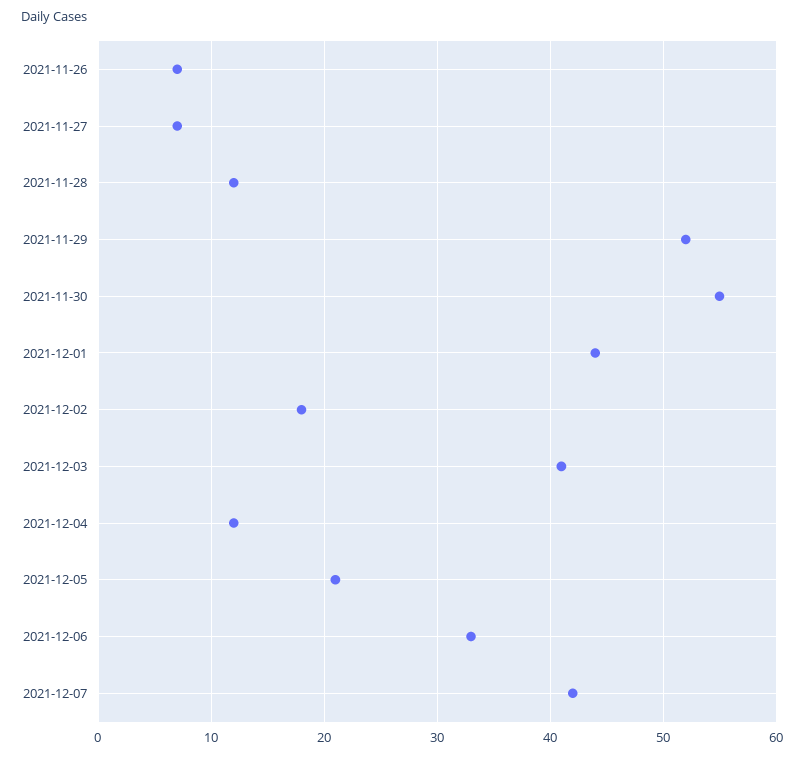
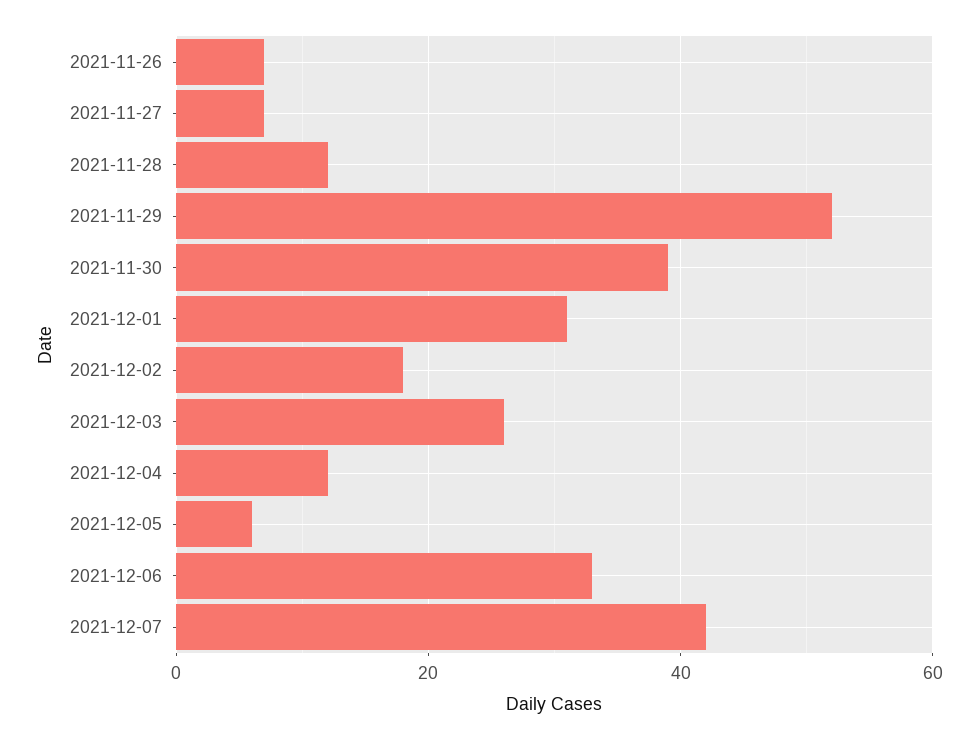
2021-11-30: 55 -> 40
2021-12-01: 44 -> 30
2021-12-03: 41 -> 25
2021-12-05: 21 -> 5

